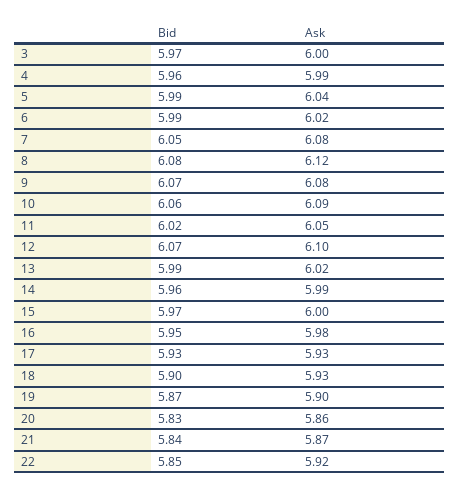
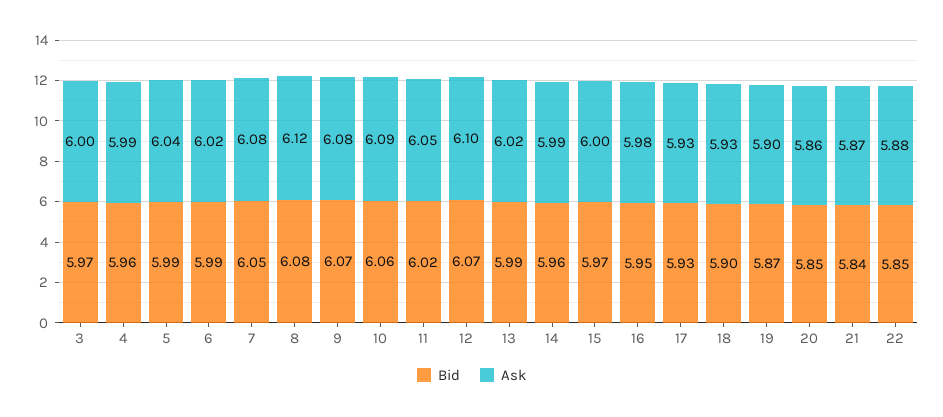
Bid, 20: 5.83 -> 5.85
Ask, 22: 5.92 -> 5.88

